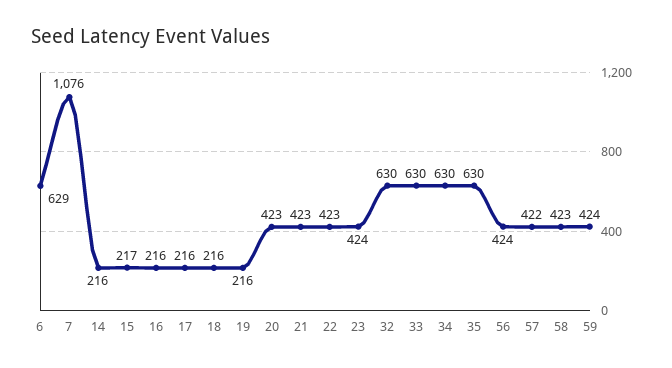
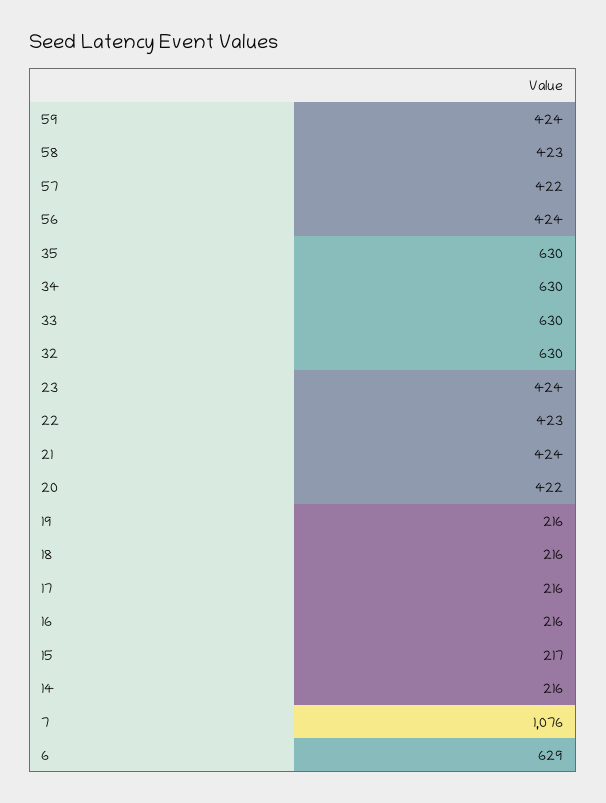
20: 423 -> 422
21: 423 -> 424

